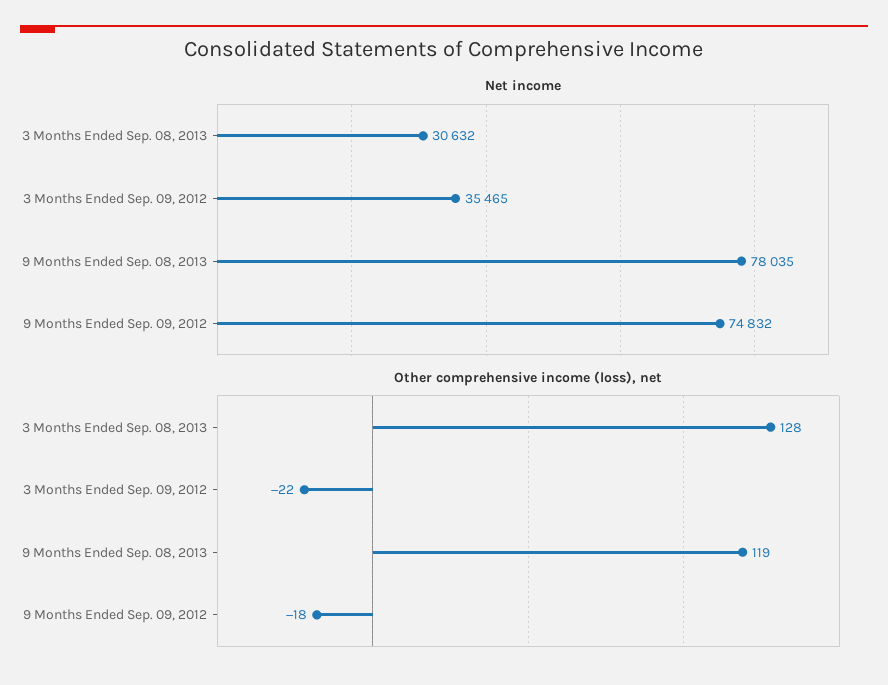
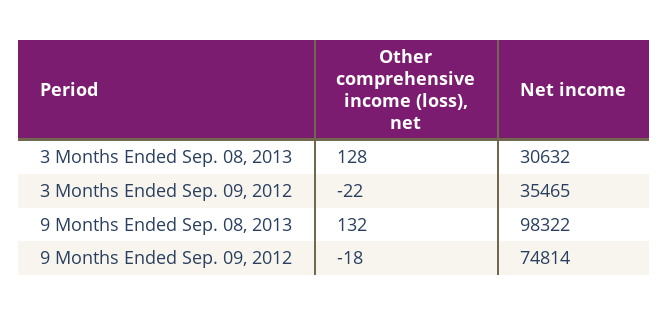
Net income, 9 Months Ended Sep. 08, 2013: 78035 -> 98322
Net income, 9 Months Ended Sep. 09, 2012: 74832 -> 74814
Other comprehensive income (loss), net, 9 Months Ended Sep. 08, 2013: 119 -> 132

